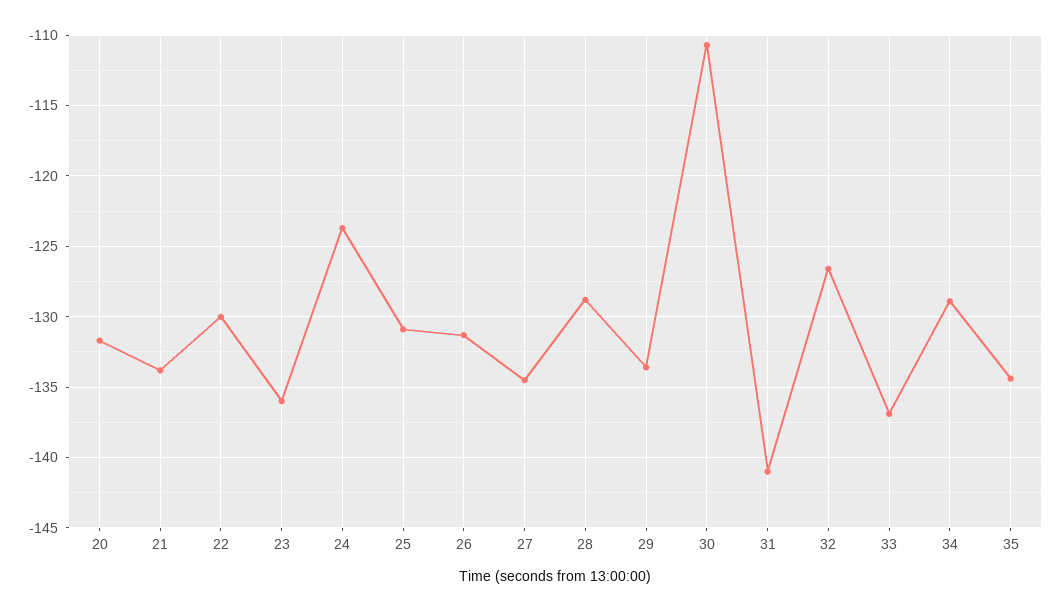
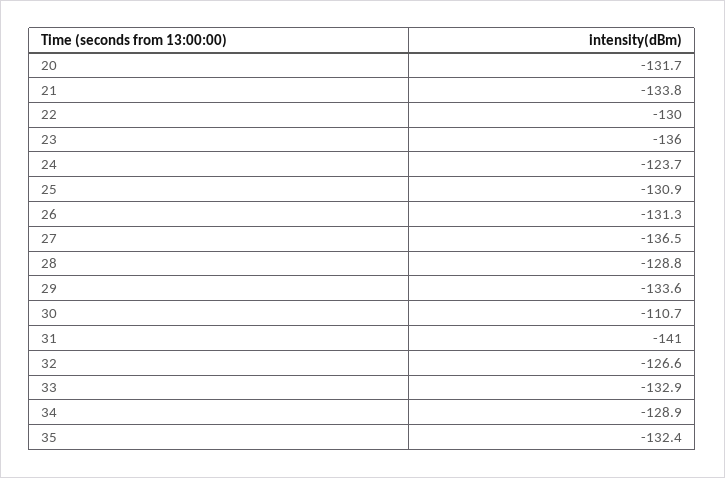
27: -134.5 -> -136.5
33: -137 -> -132.9
35: -134.5 -> -132.4

